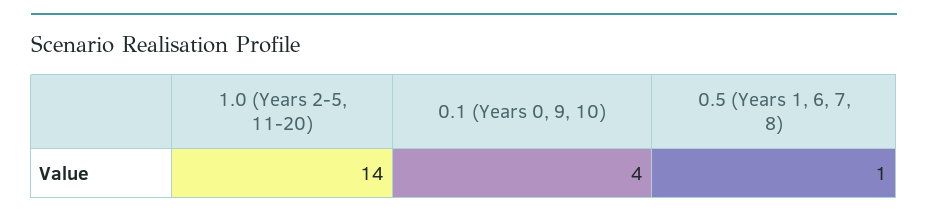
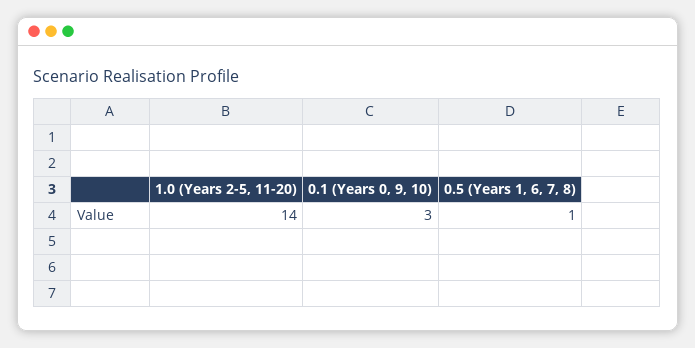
0.1 (Years 0, 9, 10): 4 -> 3

